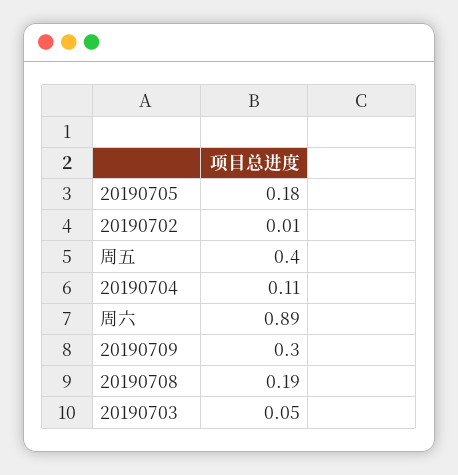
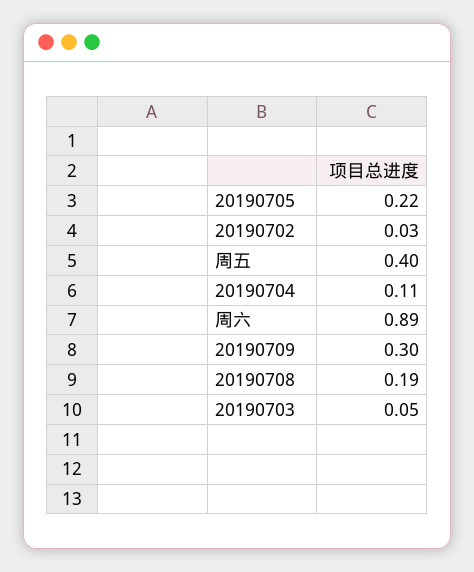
20190705: 0.18 -> 0.22
20190702: 0.01 -> 0.03

